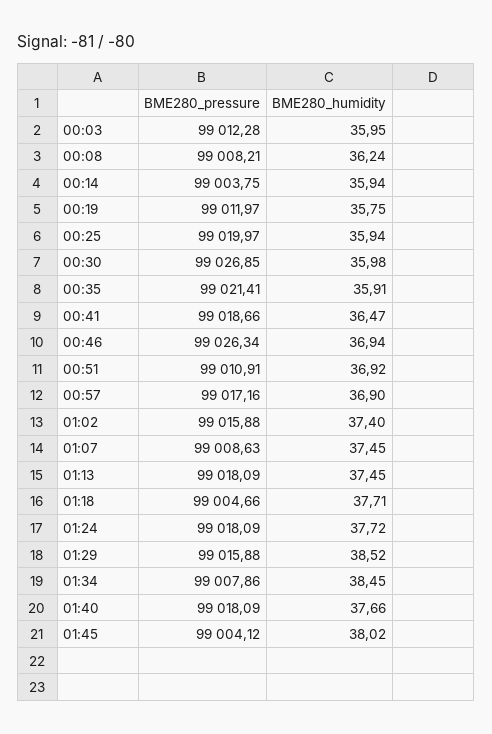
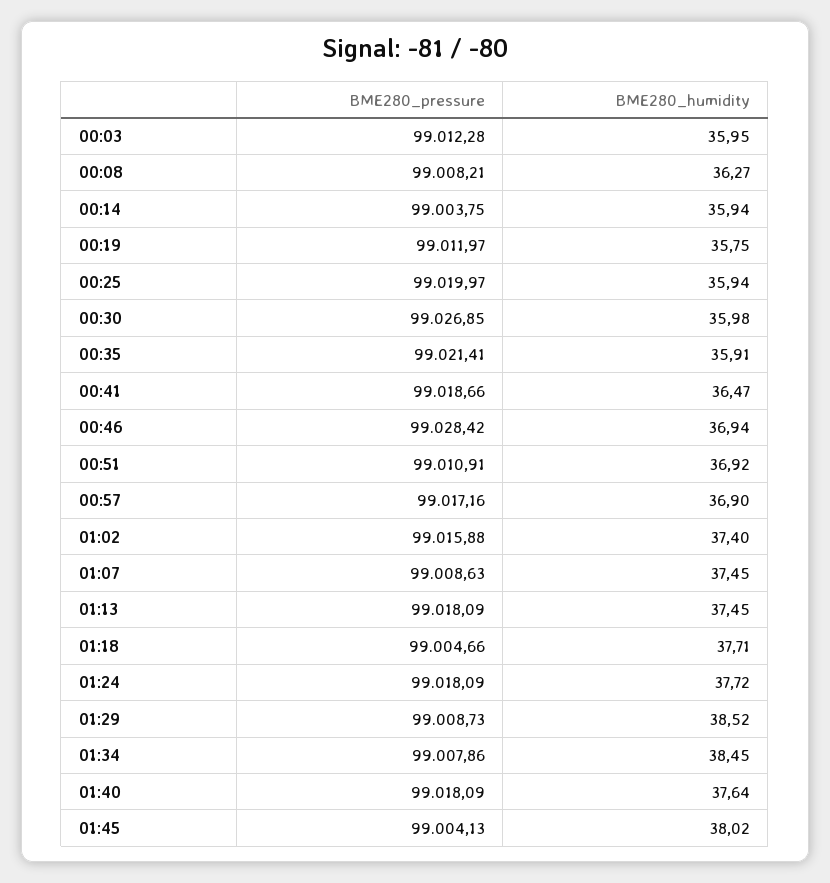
BME280_humidity, 00:08: 36.24 -> 36.27
BME280_pressure, 00:46: 99026.34 -> 99028.42
BME280_pressure, 01:29: 99015.88 -> 99008.73
BME280_humidity, 01:40: 37.66 -> 37.64
BME280_pressure, 01:45: 99004.12 -> 99004.13

